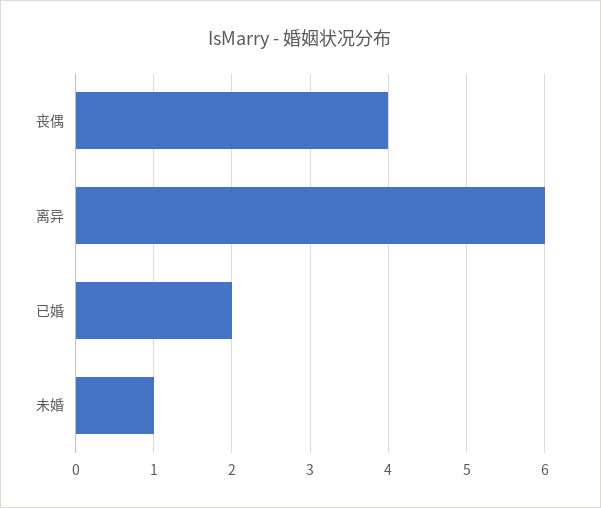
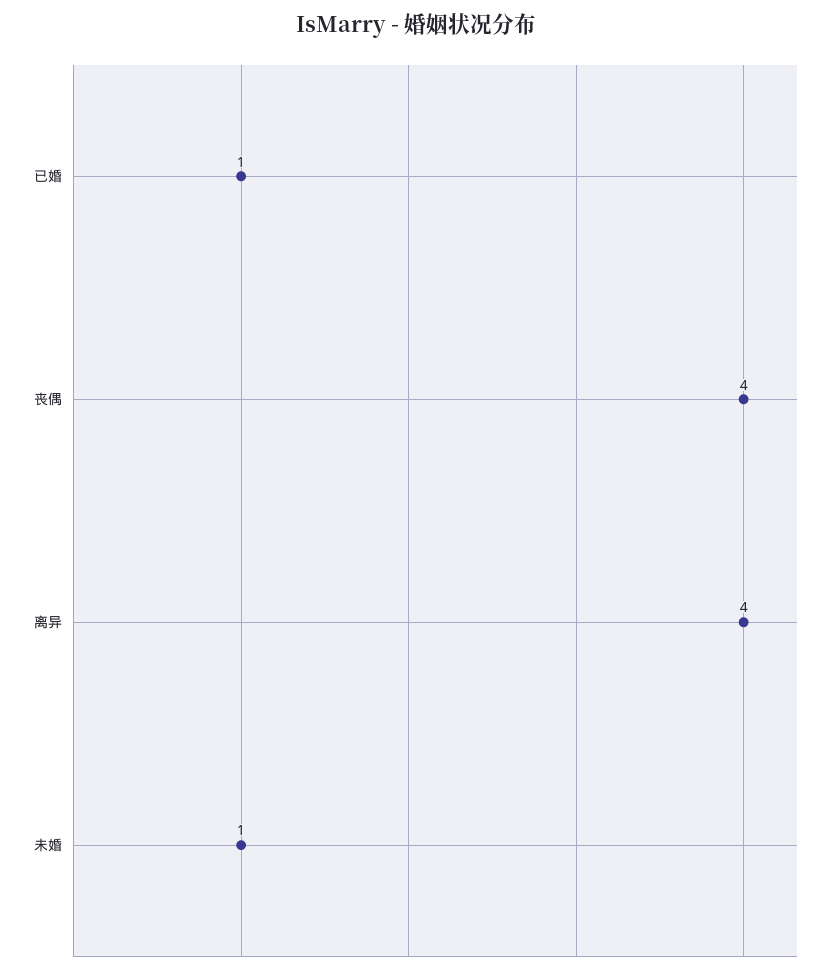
离异: 6 -> 4
已婚: 2 -> 1

